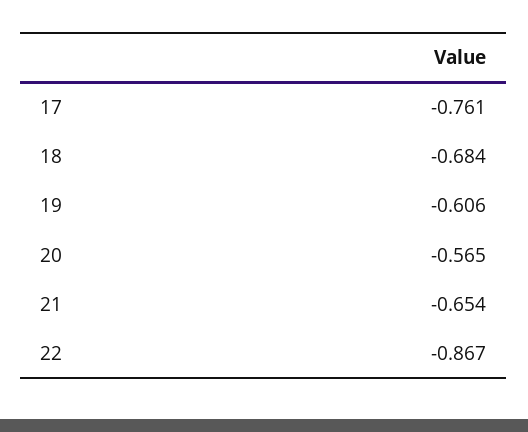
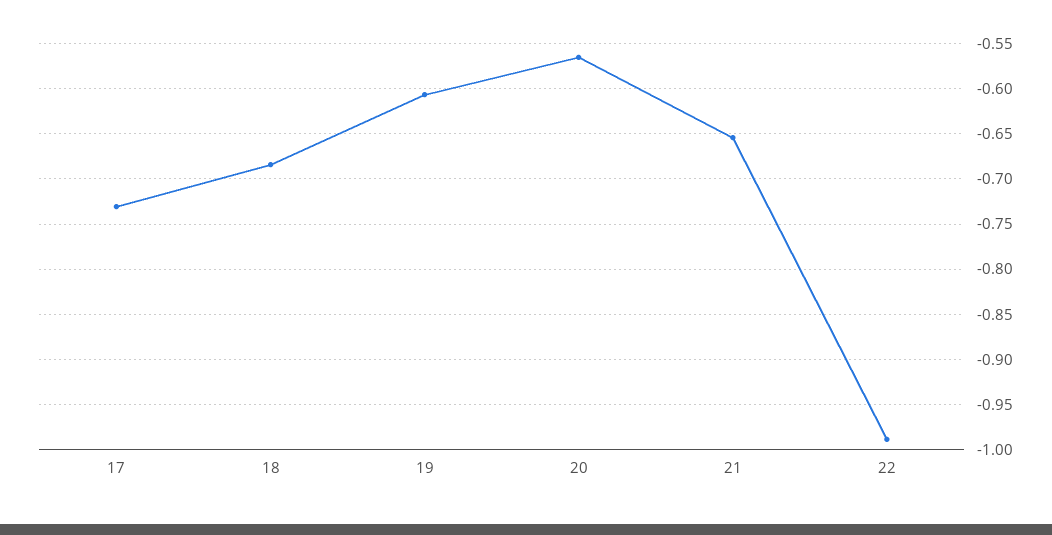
17: -0.761 -> -0.73
22: -0.867 -> -0.99

